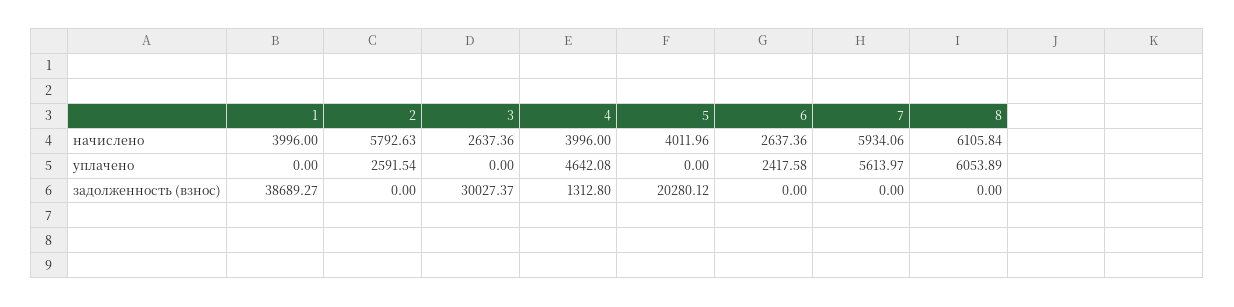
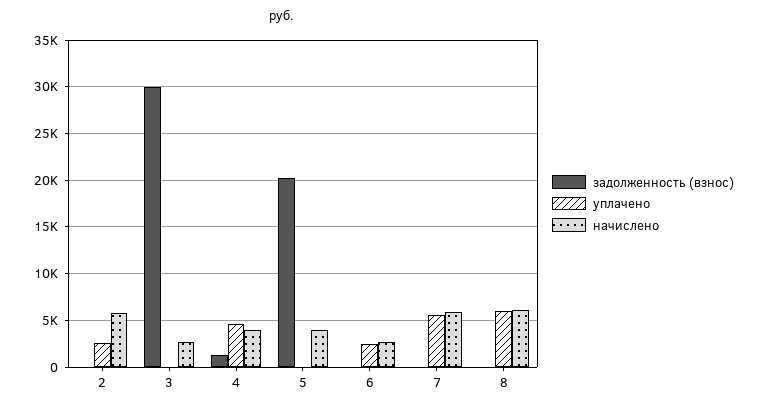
начислено, 1: 3996 -> none
уплачено, 1: 0 -> none
задолженность (взнос), 1: 38689.27 -> none

